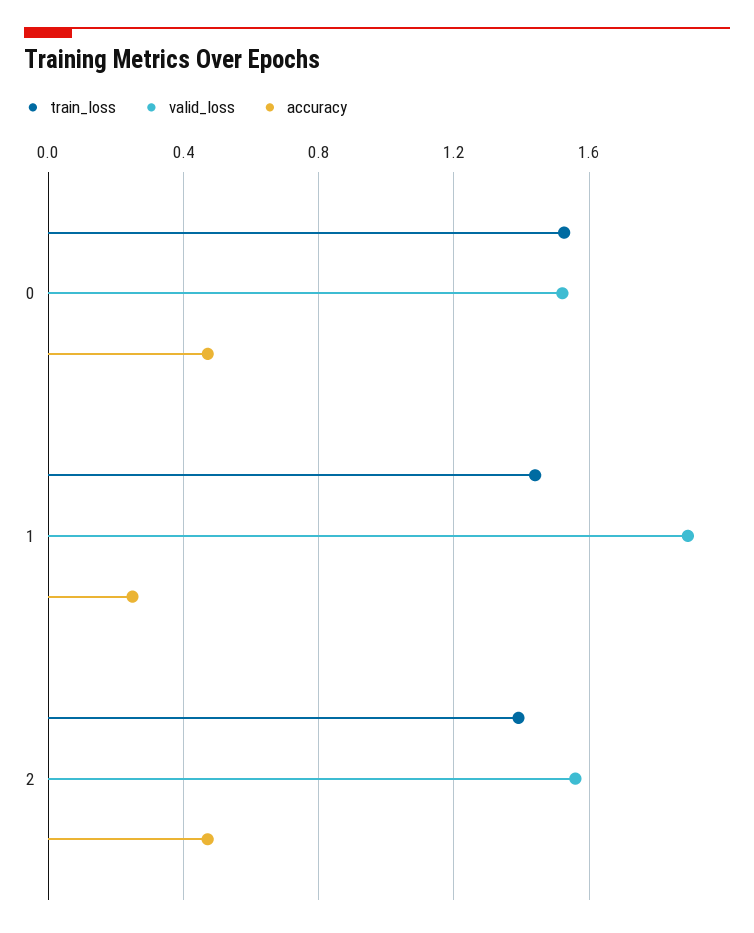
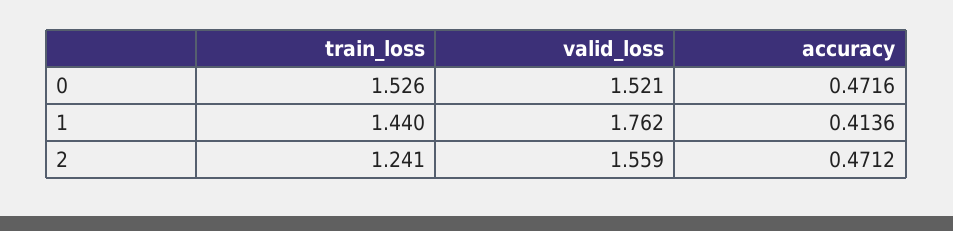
valid_loss, 1: 1.9 -> 1.762
accuracy, 1: 0.25 -> 0.4136
train_loss, 2: 1.4 -> 1.241

